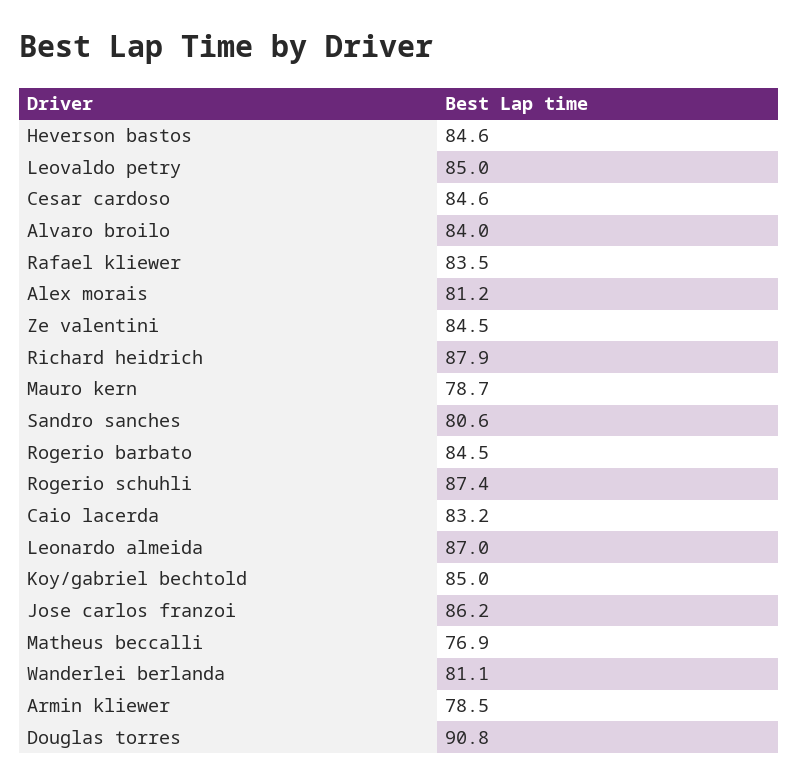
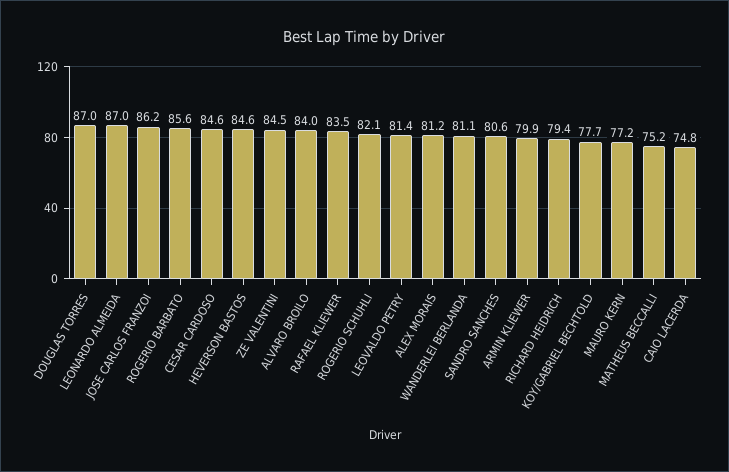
Leovaldo petry: 85 -> 81.4
Richard heidrich: 87.9 -> 79.4
Mauro kern: 78.7 -> 77.2
Rogerio barbato: 84.5 -> 85.6
Rogerio schuhli: 87.4 -> 82.1
Caio lacerda: 83.2 -> 74.8
Koy/gabriel bechtold: 85 -> 77.7
Matheus beccalli: 76.9 -> 75.2
Armin kliewer: 78.5 -> 79.9
Douglas torres: 90.8 -> 87

